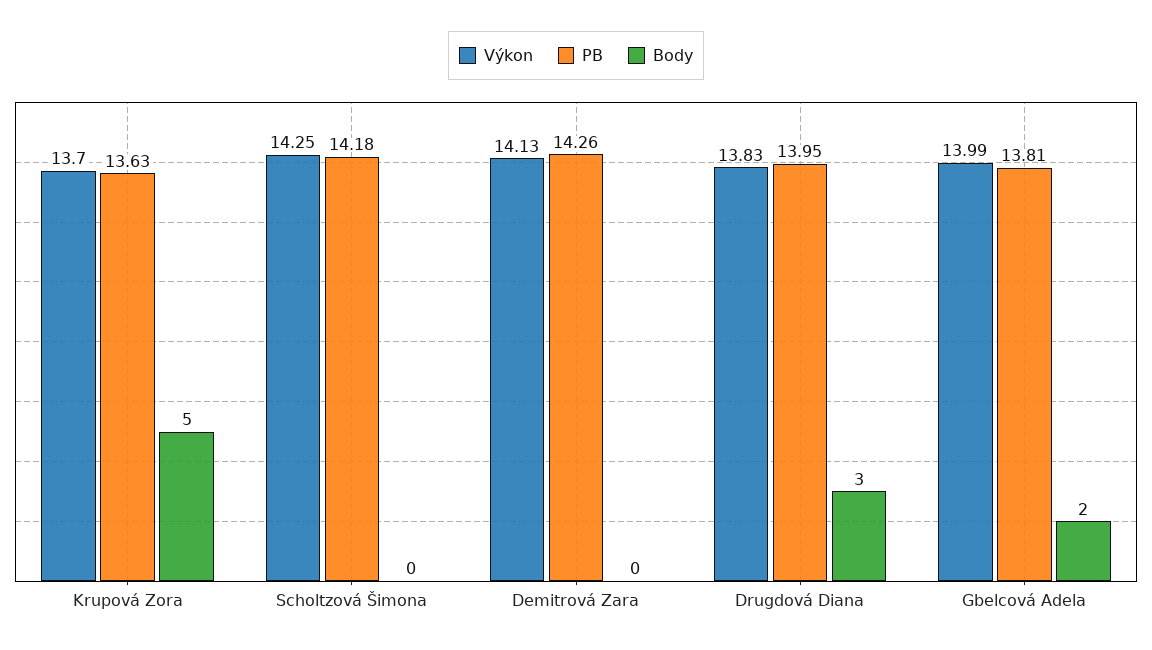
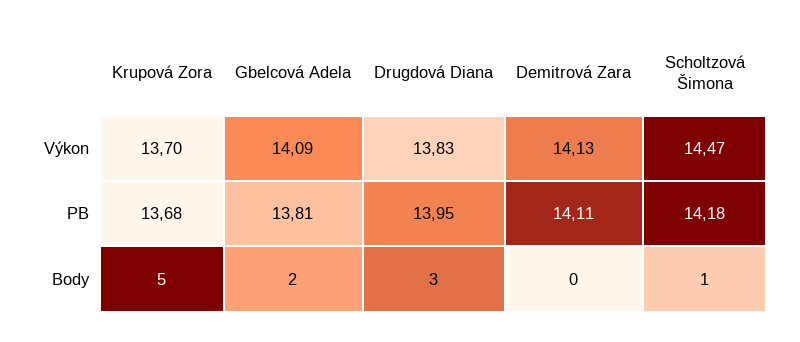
PB, Krupová Zora: 13.63 -> 13.68
Výkon, Scholtzová Šimona: 14.25 -> 14.47
Body, Scholtzová Šimona: 0 -> 1
PB, Demitrová Zara: 14.26 -> 14.11
Výkon, Gbelcová Adela: 13.99 -> 14.09

